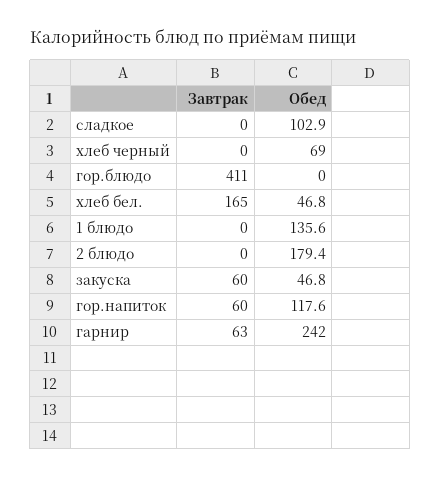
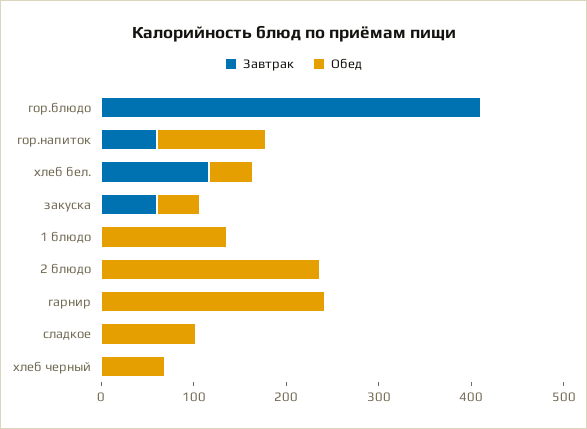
Завтрак, хлеб бел.: 165 -> 120
Обед, 2 блюдо: 179.4 -> 240
Завтрак, гарнир: 63 -> 0

